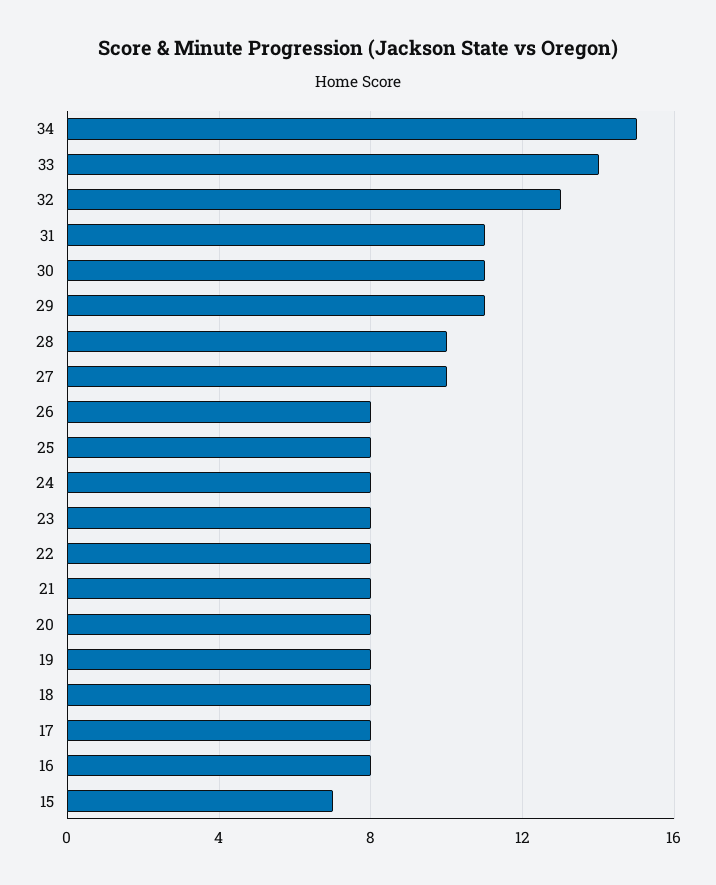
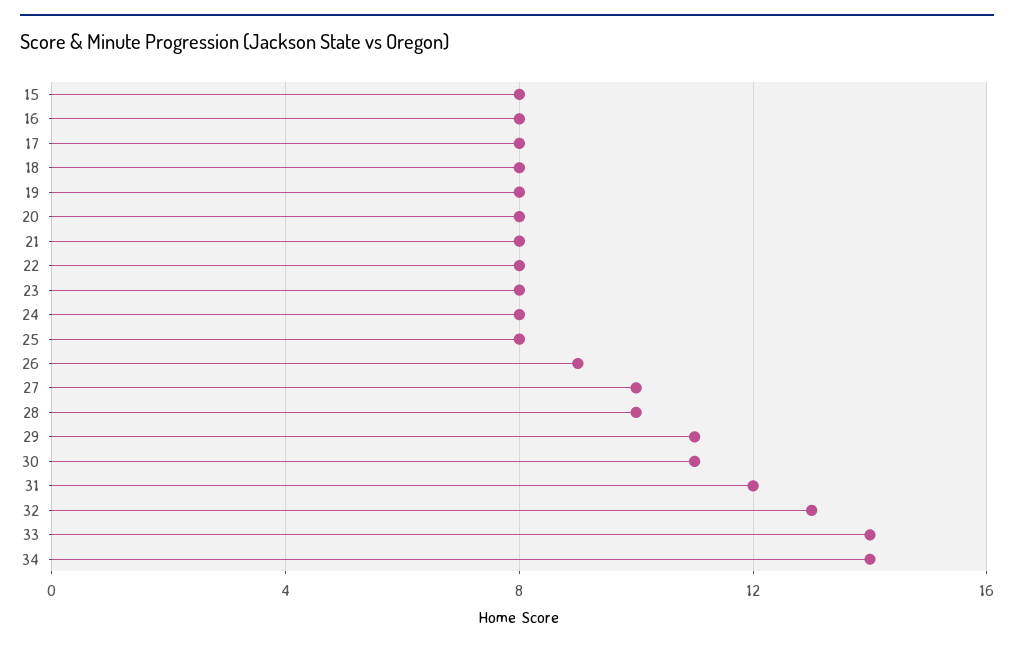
34: 15 -> 14
31: 11 -> 12
26: 8 -> 9
15: 7 -> 8

